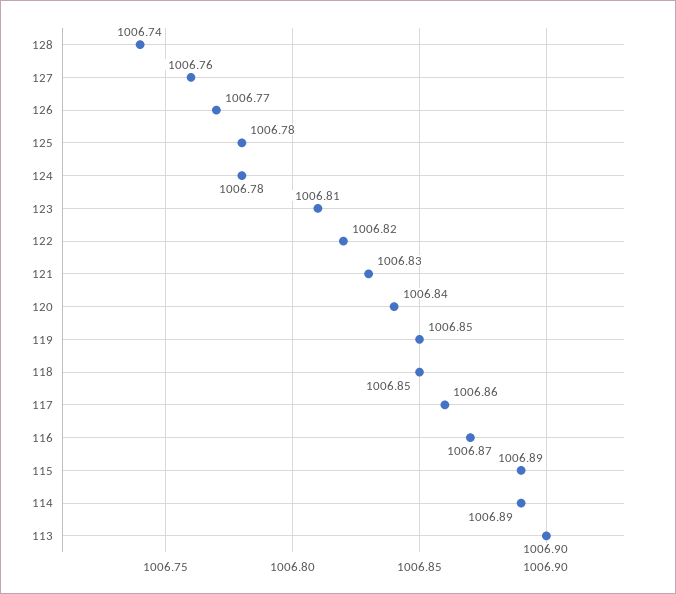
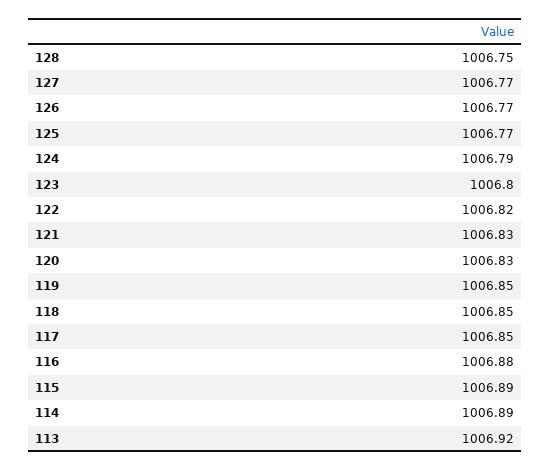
128: 1006.74 -> 1006.75
127: 1006.76 -> 1006.77
125: 1006.78 -> 1006.77
124: 1006.78 -> 1006.79
123: 1006.81 -> 1006.8
120: 1006.84 -> 1006.83
117: 1006.86 -> 1006.85
116: 1006.87 -> 1006.88
113: 1006.9 -> 1006.92

